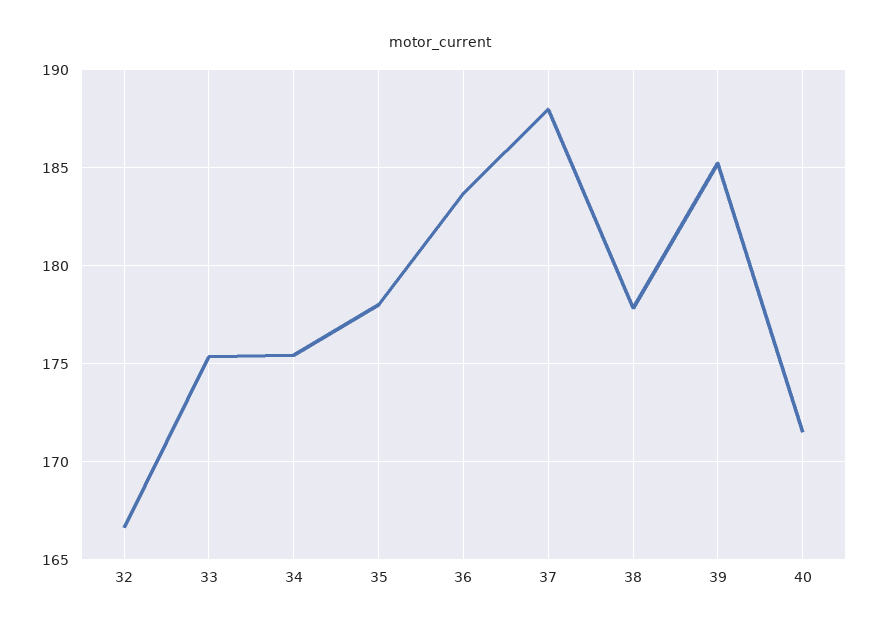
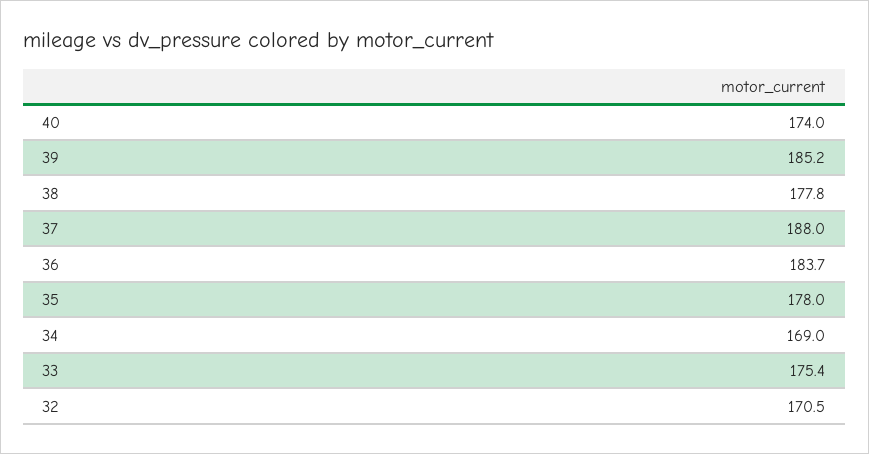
32: 166.5 -> 170.5
34: 175.5 -> 169
40: 171.5 -> 174

